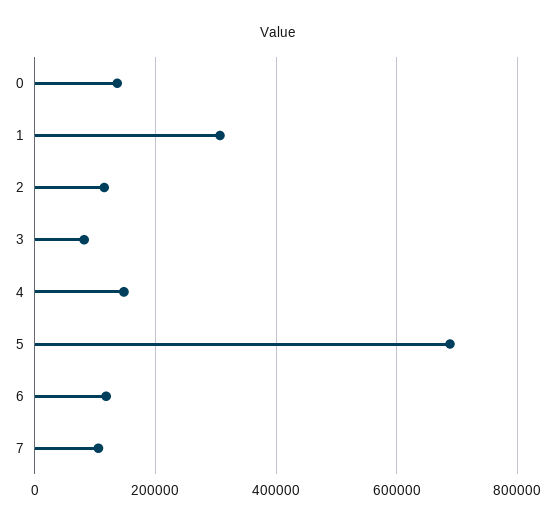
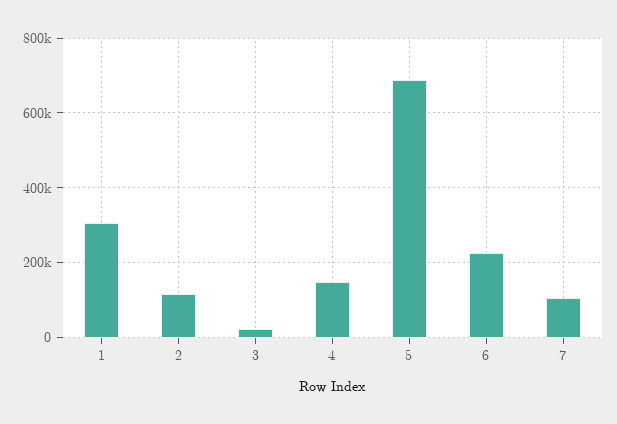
0: 140000 -> none
3: 80000 -> 20000
6: 120000 -> 220000

